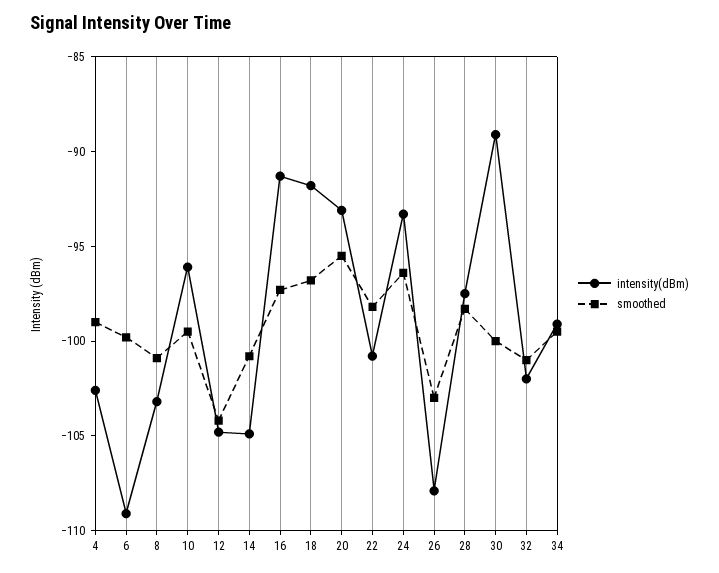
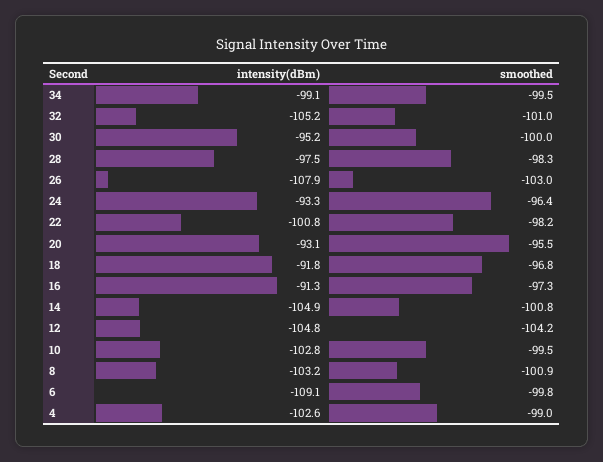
intensity(dBm), 10: -96 -> -102.8
intensity(dBm), 30: -89 -> -95.2
intensity(dBm), 32: -102 -> -105.2

